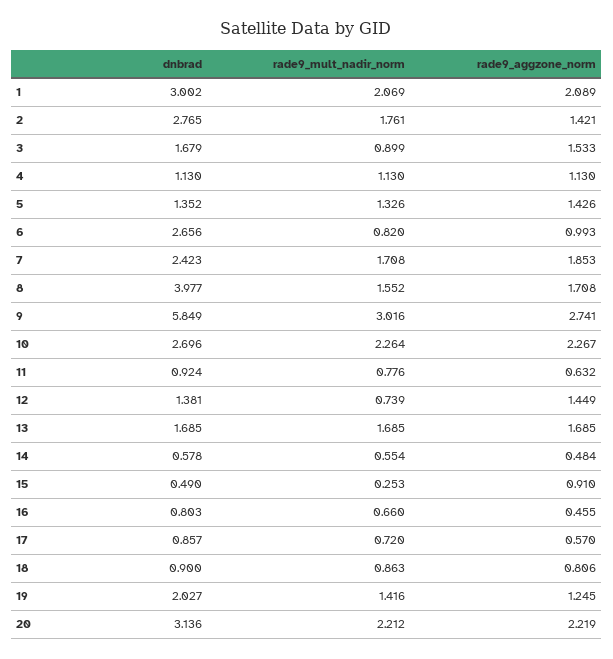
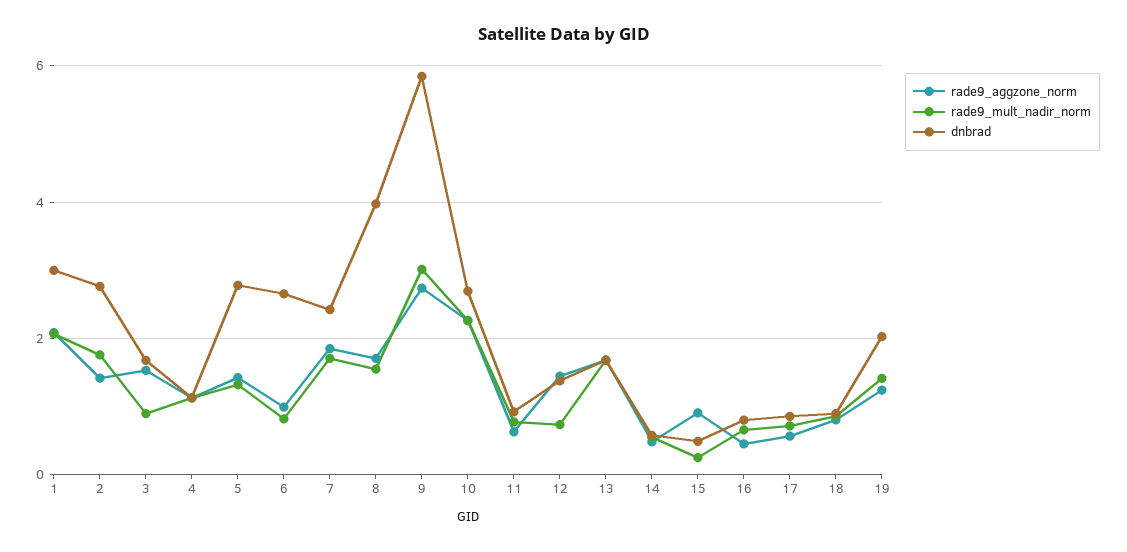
dnbrad, 5: 1.352 -> 2.8
dnbrad, 20: 3.136 -> none
rade9_mult_nadir_norm, 20: 2.212 -> none
rade9_aggzone_norm, 20: 2.219 -> none

